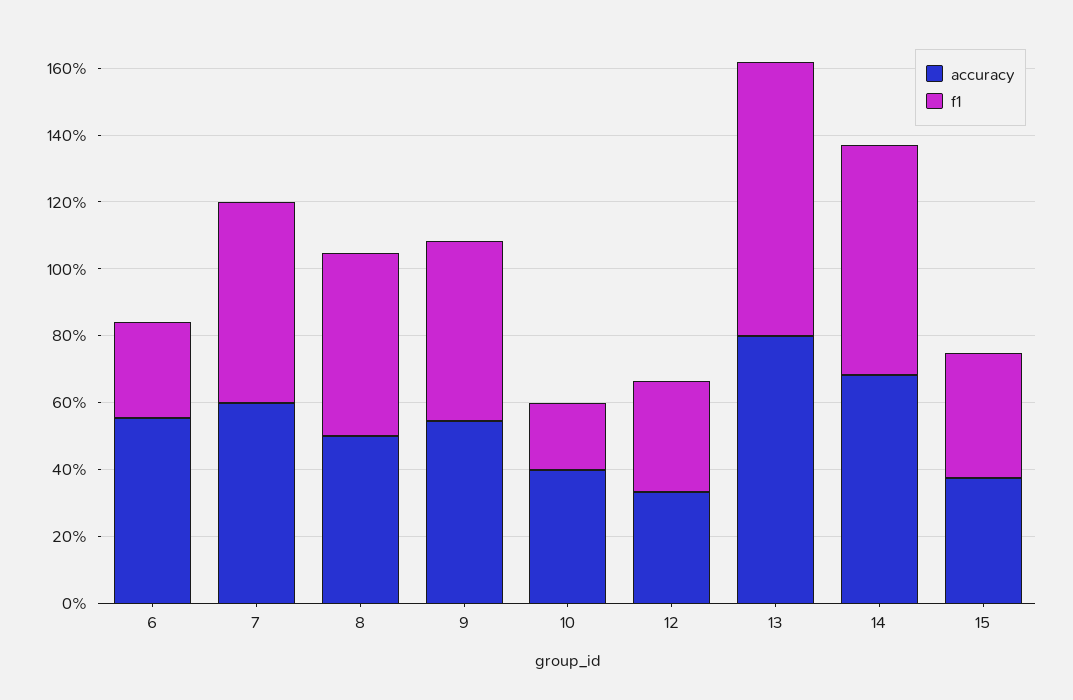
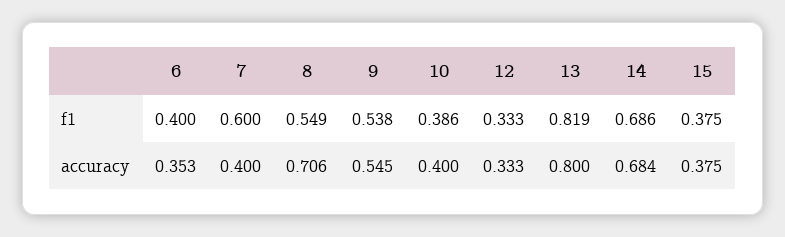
accuracy, 6: 0.55 -> 0.353
f1, 6: 0.3 -> 0.4
accuracy, 7: 0.6 -> 0.4
accuracy, 8: 0.5 -> 0.706
f1, 10: 0.2 -> 0.386

